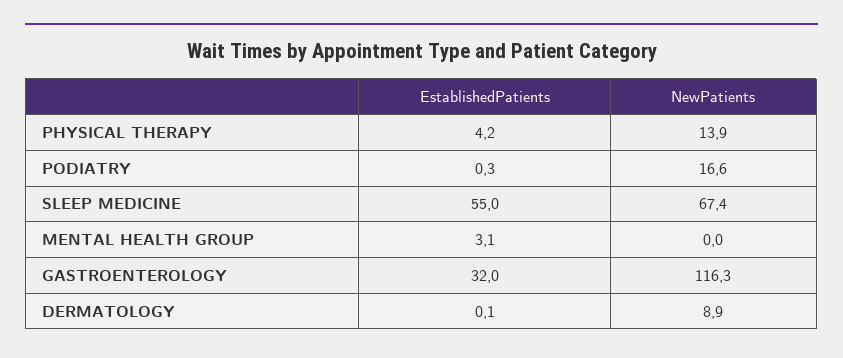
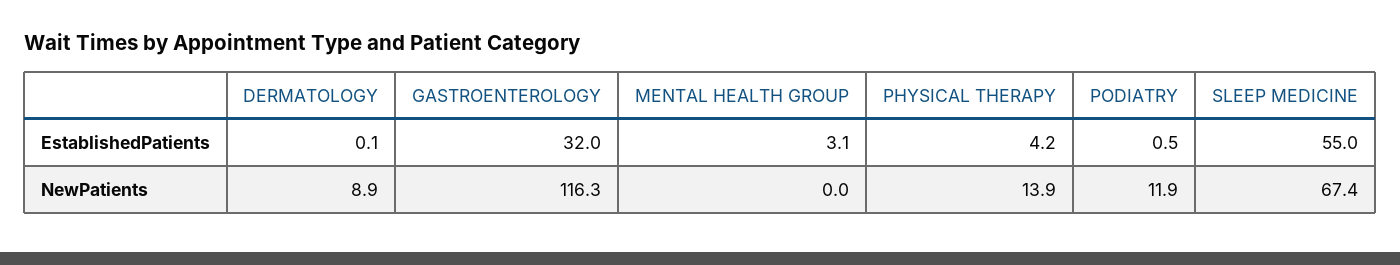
EstablishedPatients, PODIATRY: 0.3 -> 0.5
NewPatients, PODIATRY: 16.6 -> 11.9

